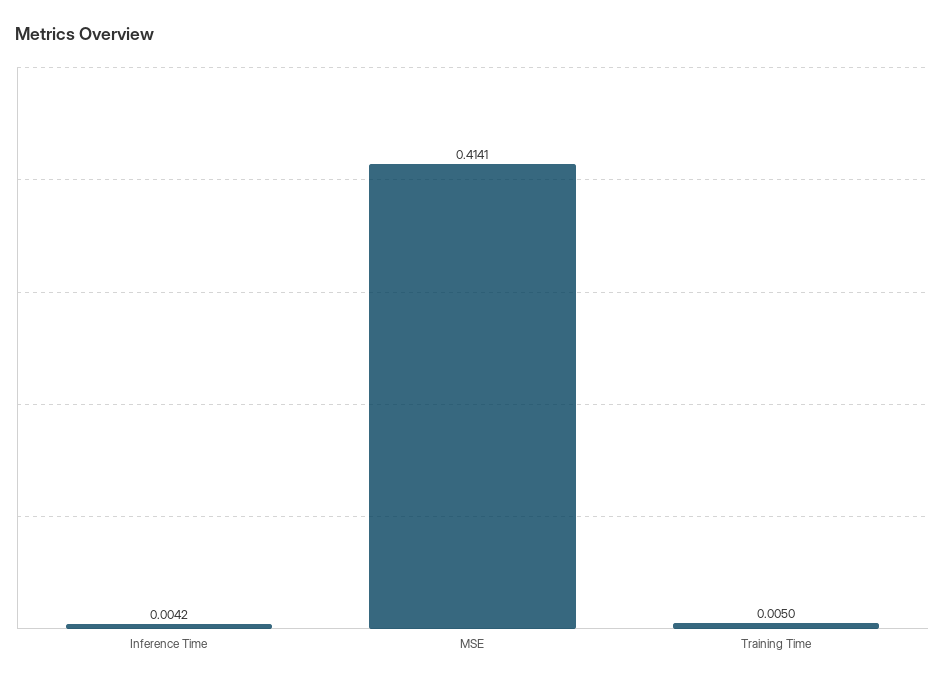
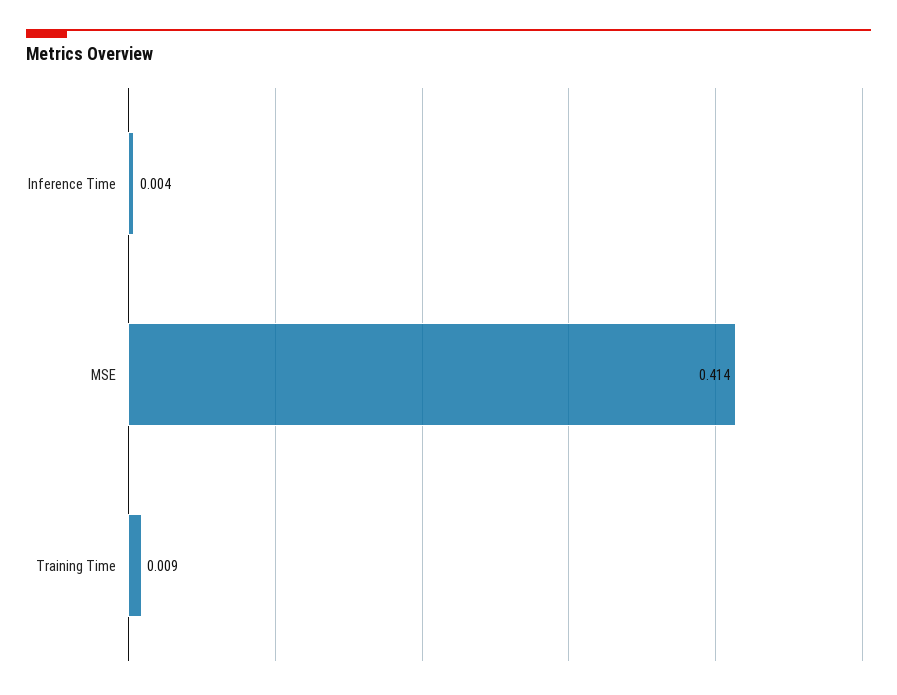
Training Time: 0.005 -> 0.009

